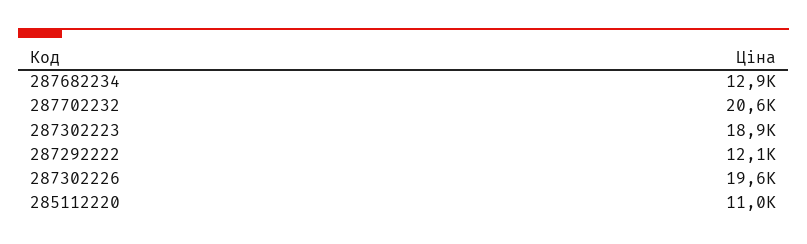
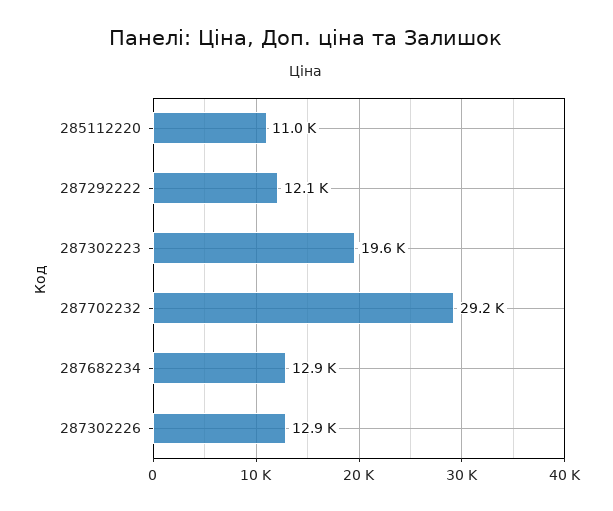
287702232: 20600 -> 29200
287302223: 18900 -> 19600
287302226: 19600 -> 12900

